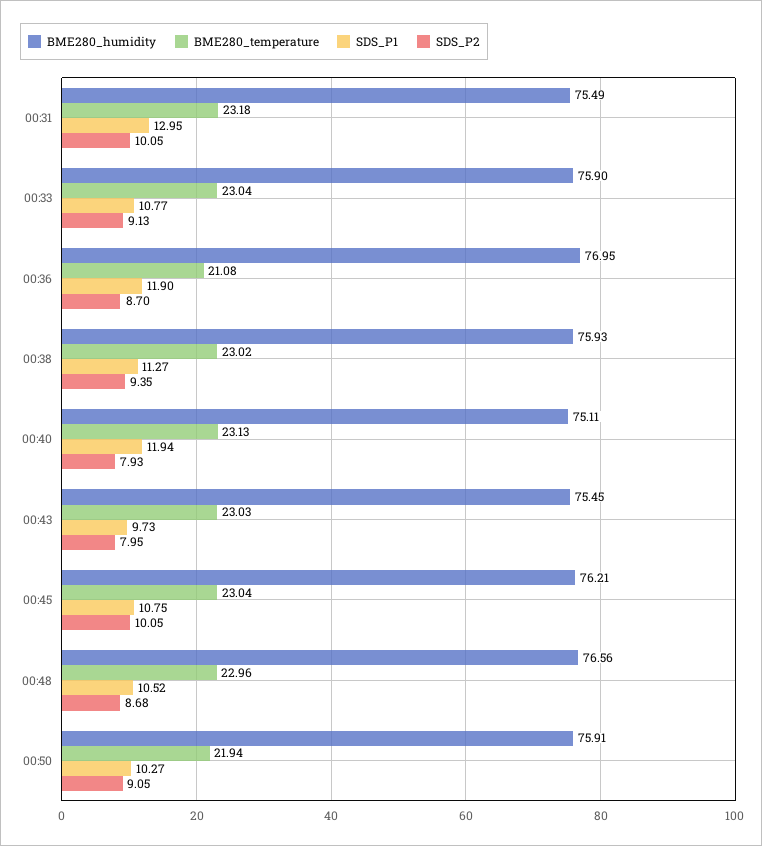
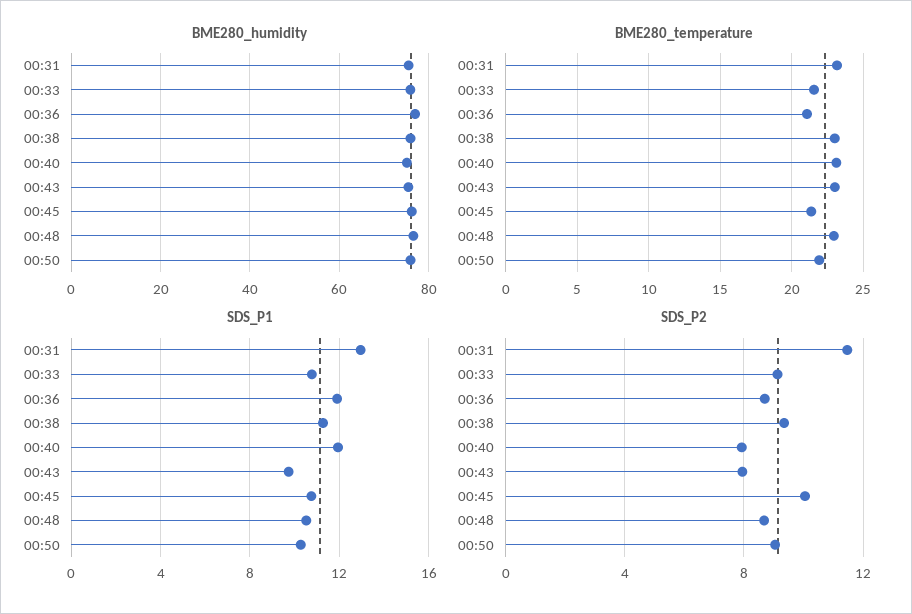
SDS_P2, 00:31: 10.05 -> 11.5
BME280_temperature, 00:33: 23.04 -> 21.5
BME280_temperature, 00:45: 23.04 -> 21.5

